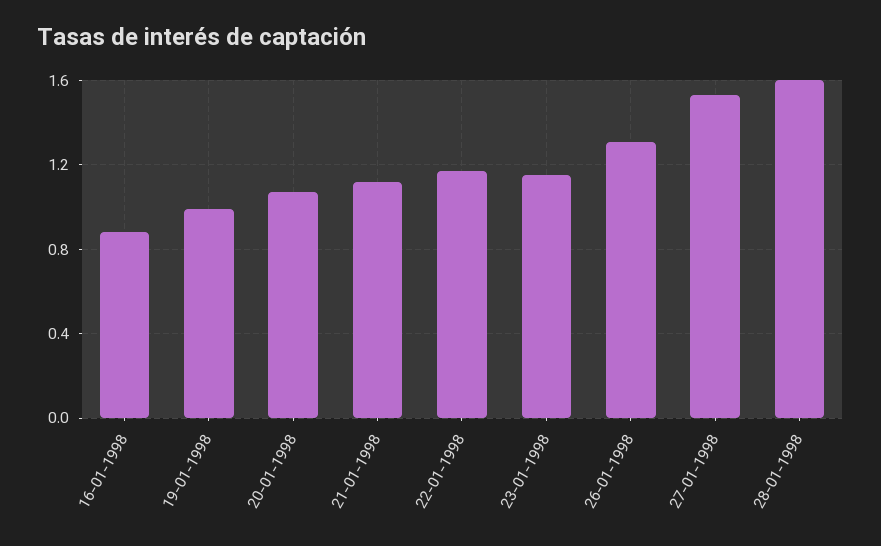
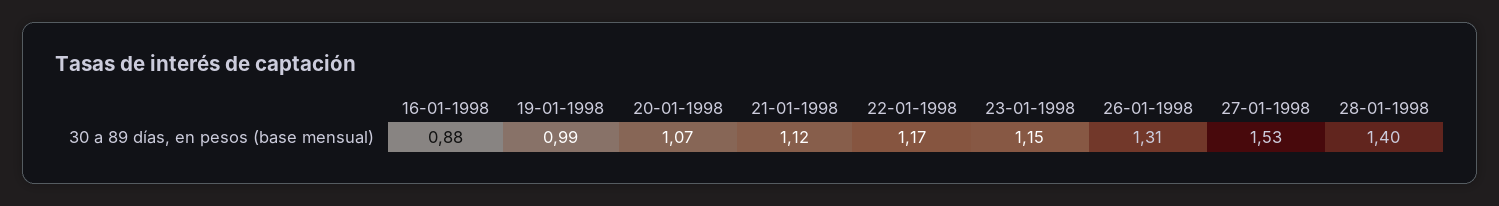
28-01-1998: 1.6 -> 1.4

